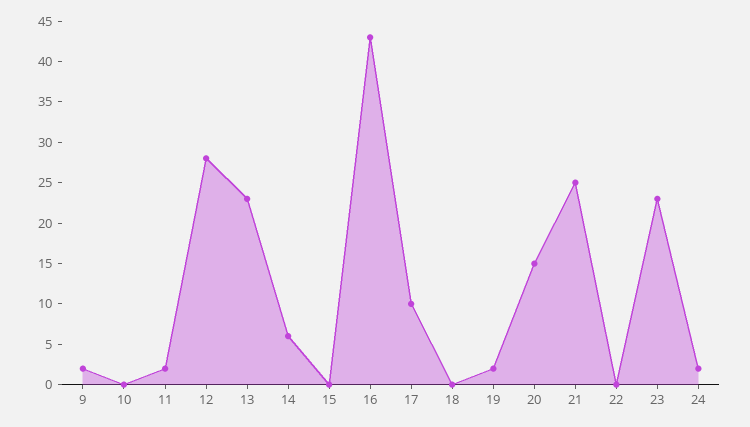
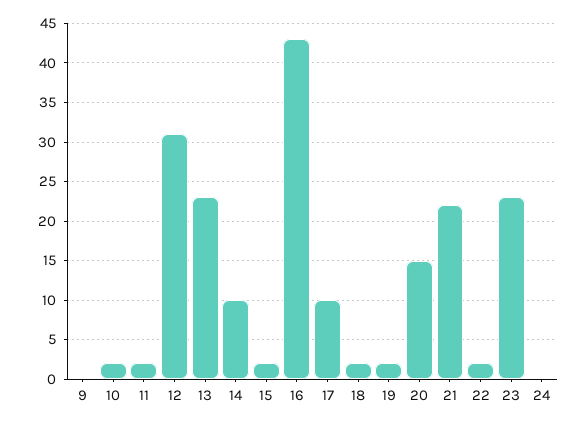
9: 2 -> 0
10: 0 -> 2
12: 28 -> 31
14: 6 -> 10
15: 0 -> 2
18: 0 -> 2
21: 25 -> 22
22: 0 -> 2
24: 2 -> 0

